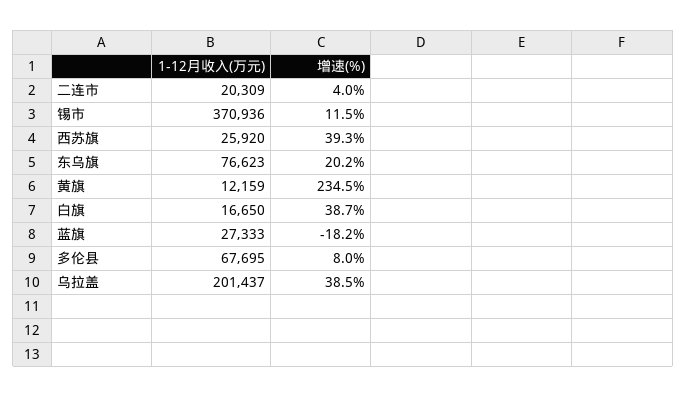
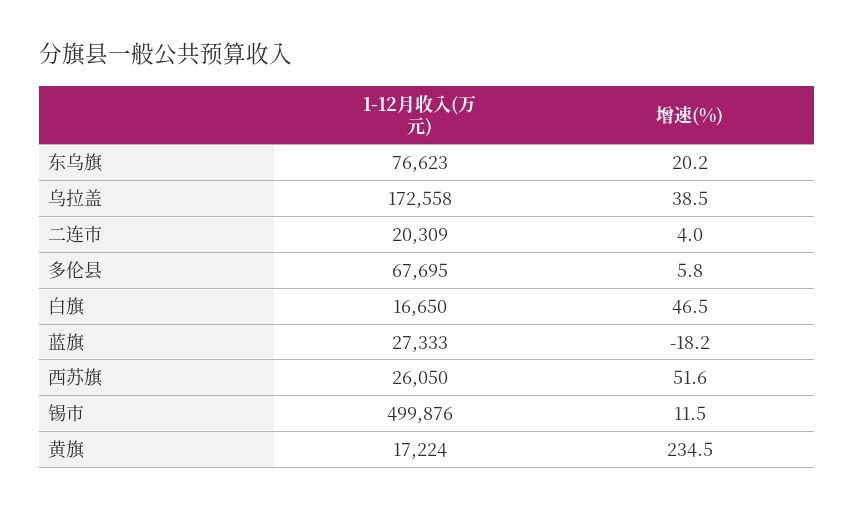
1-12月收入(万元), 锡市: 370936 -> 499876
1-12月收入(万元), 西苏旗: 25920 -> 26050
增速(%), 西苏旗: 39.3 -> 51.6
1-12月收入(万元), 黄旗: 12159 -> 17224
增速(%), 白旗: 38.7 -> 46.5
增速(%), 多伦县: 8 -> 5.8
1-12月收入(万元), 乌拉盖: 201437 -> 172558

